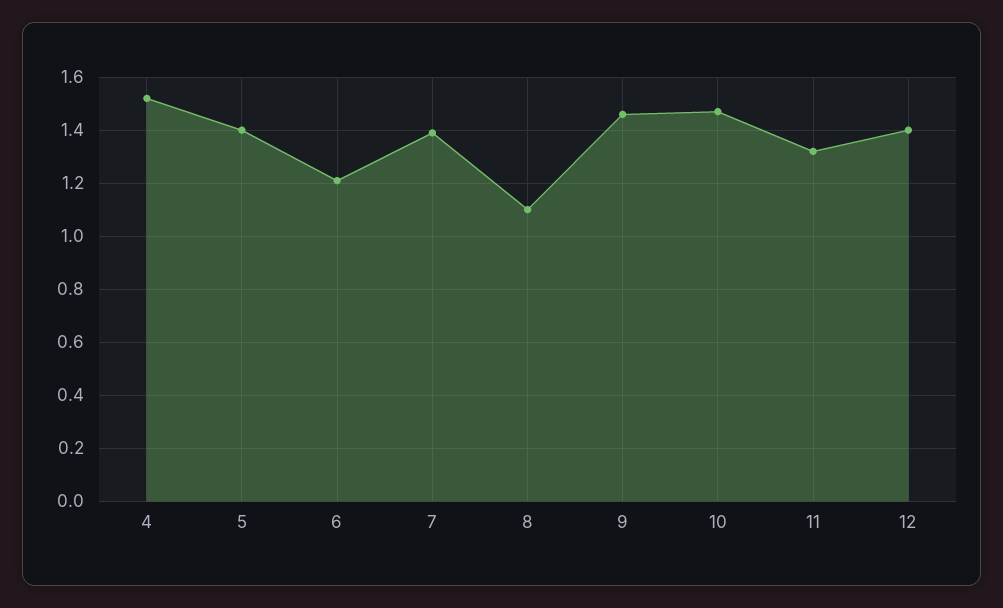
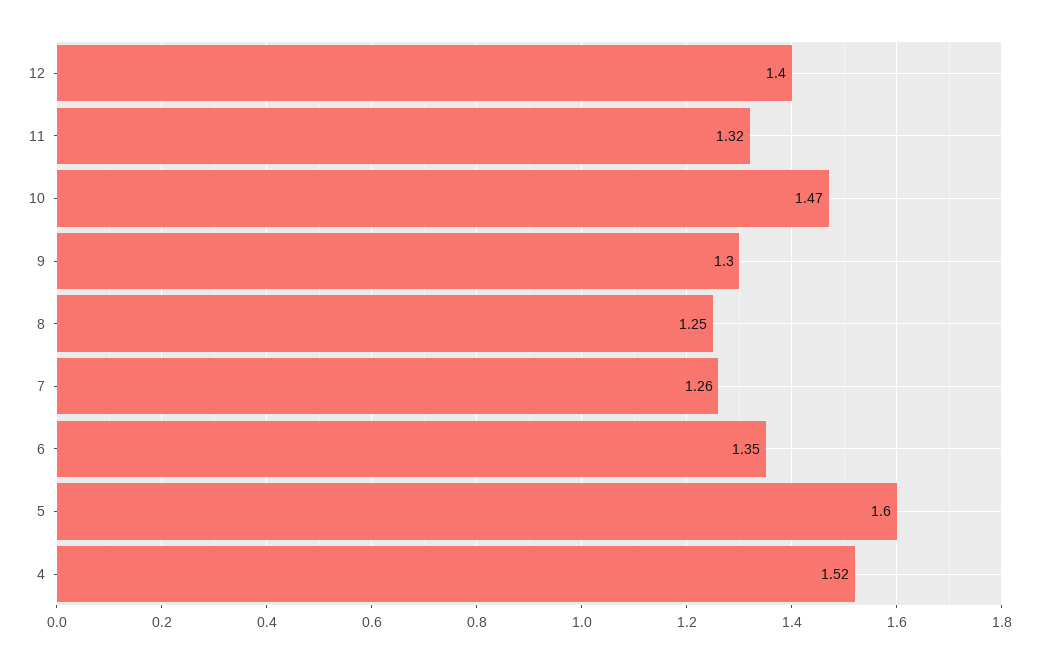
5: 1.4 -> 1.6
6: 1.2 -> 1.35
7: 1.4 -> 1.26
8: 1.1 -> 1.25
9: 1.45 -> 1.3

